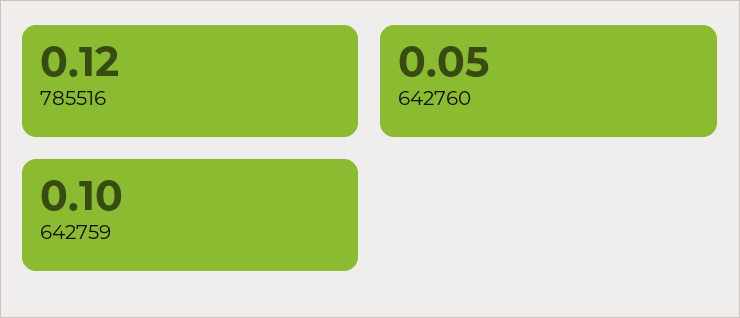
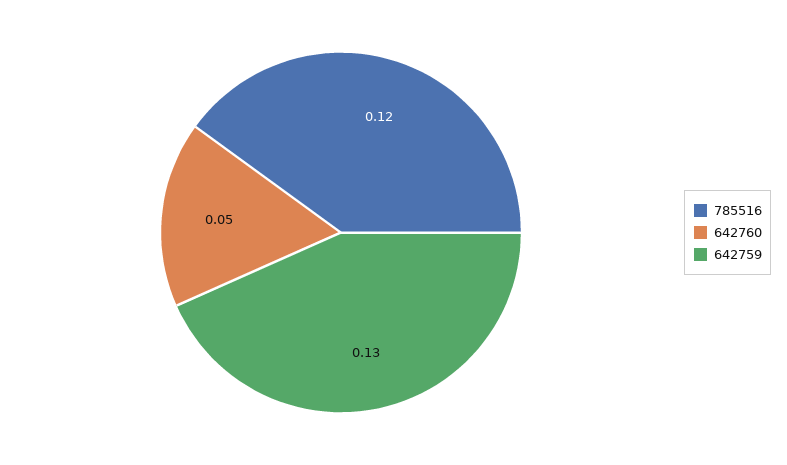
642759: 0.1 -> 0.13

